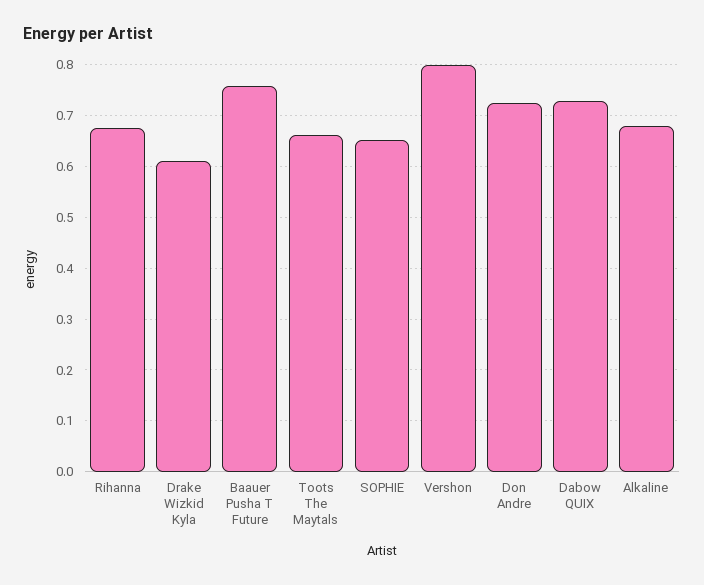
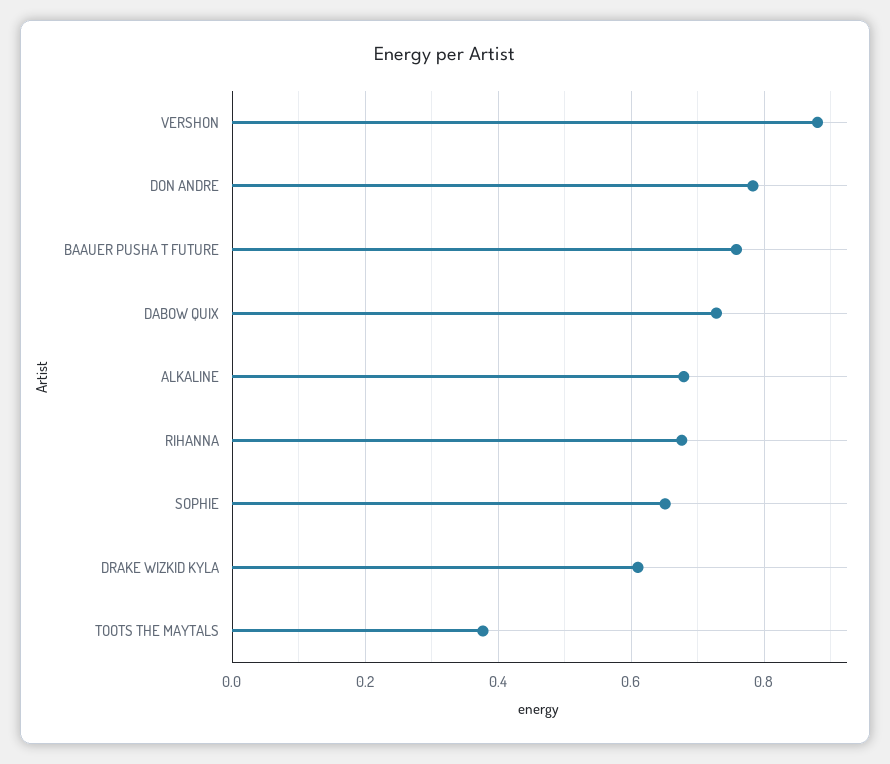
Toots The Maytals: 0.66 -> 0.38
Vershon: 0.8 -> 0.88
Don Andre: 0.72 -> 0.78

